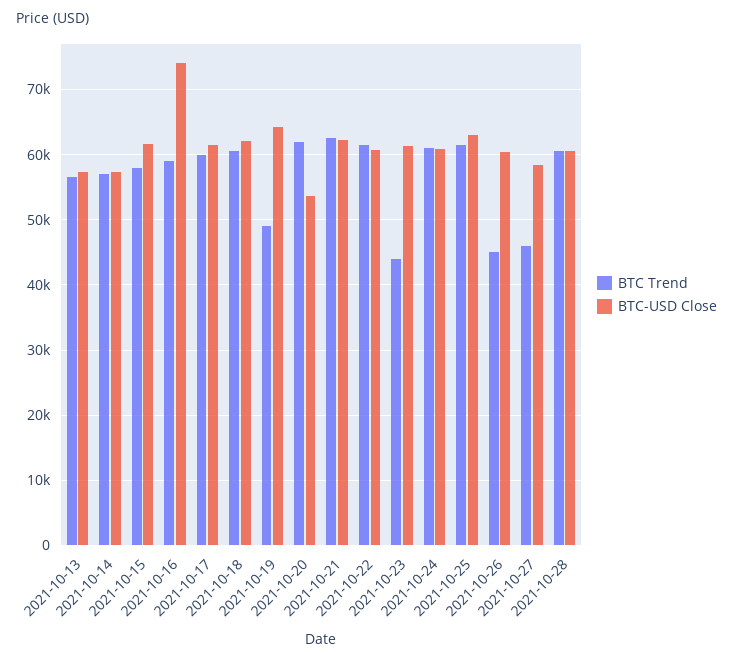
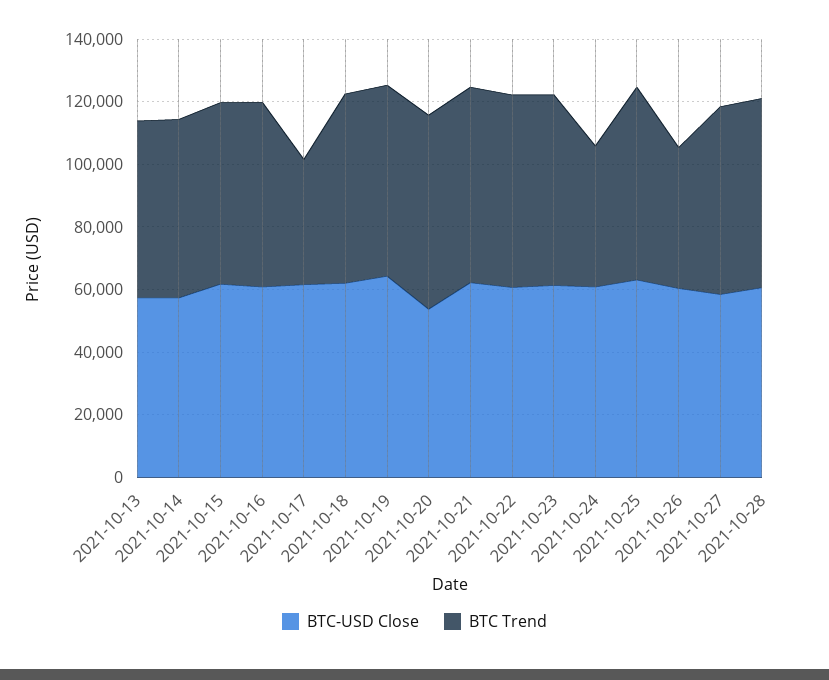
BTC-USD Close, 2021-10-16: 74000 -> 60000
BTC Trend, 2021-10-17: 60000 -> 40000
BTC Trend, 2021-10-19: 49000 -> 60000
BTC Trend, 2021-10-23: 44000 -> 60000
BTC Trend, 2021-10-24: 61000 -> 45000
BTC Trend, 2021-10-27: 46000 -> 60000

